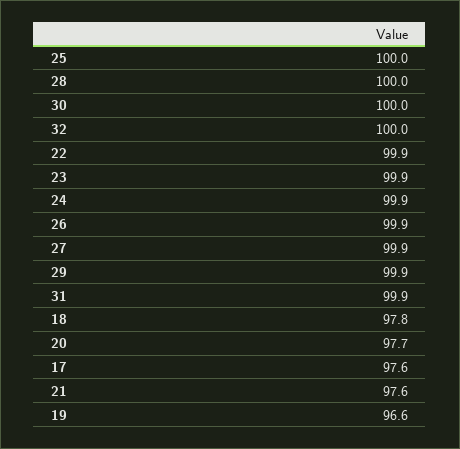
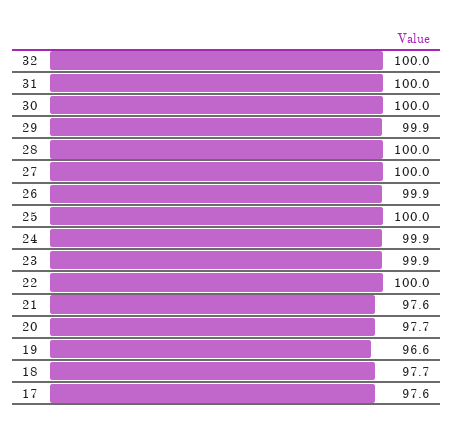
22: 99.9 -> 100
27: 99.9 -> 100
31: 99.9 -> 100
18: 97.8 -> 97.7

